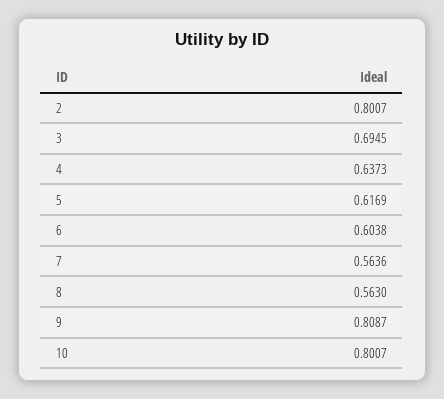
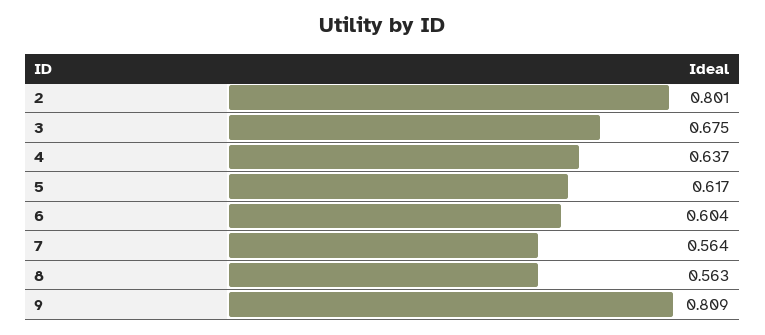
3: 0.6945 -> 0.675
10: 0.8007 -> none

